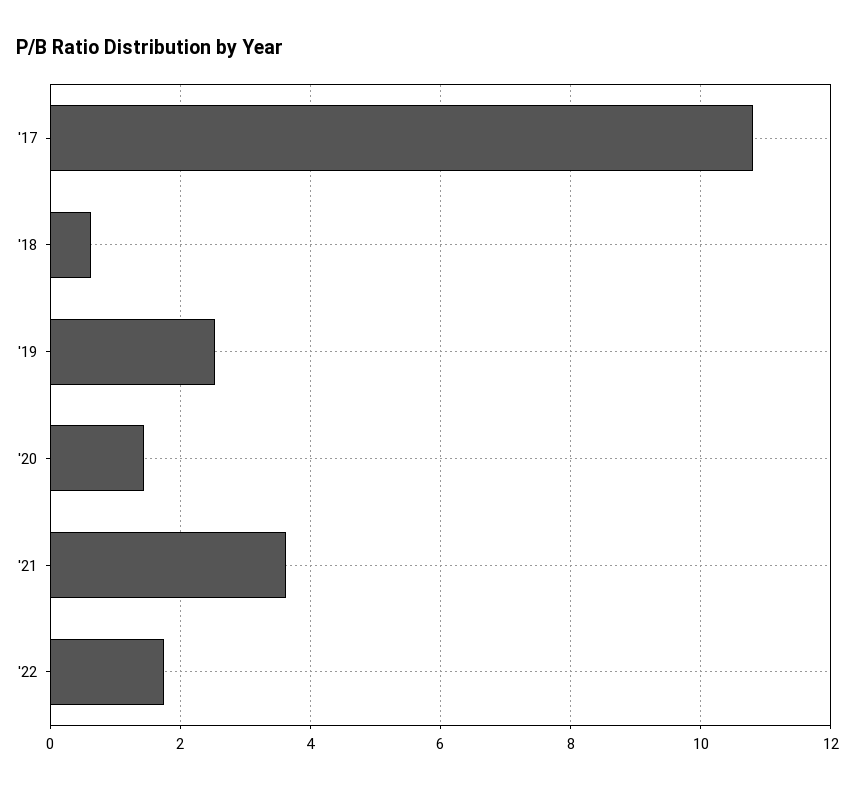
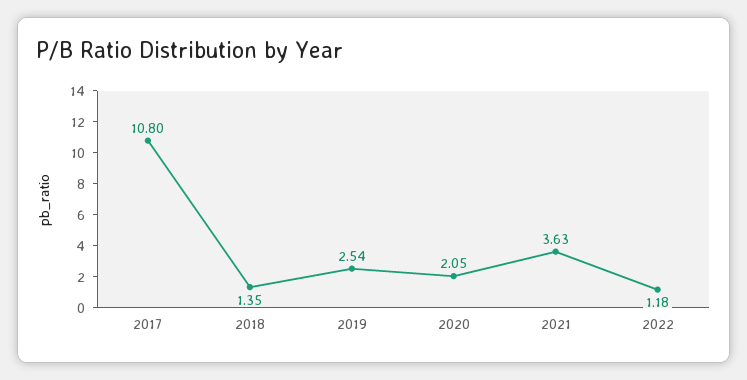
'18: 0.6 -> 1.35
'20: 1.4 -> 2.05
'22: 1.8 -> 1.18

